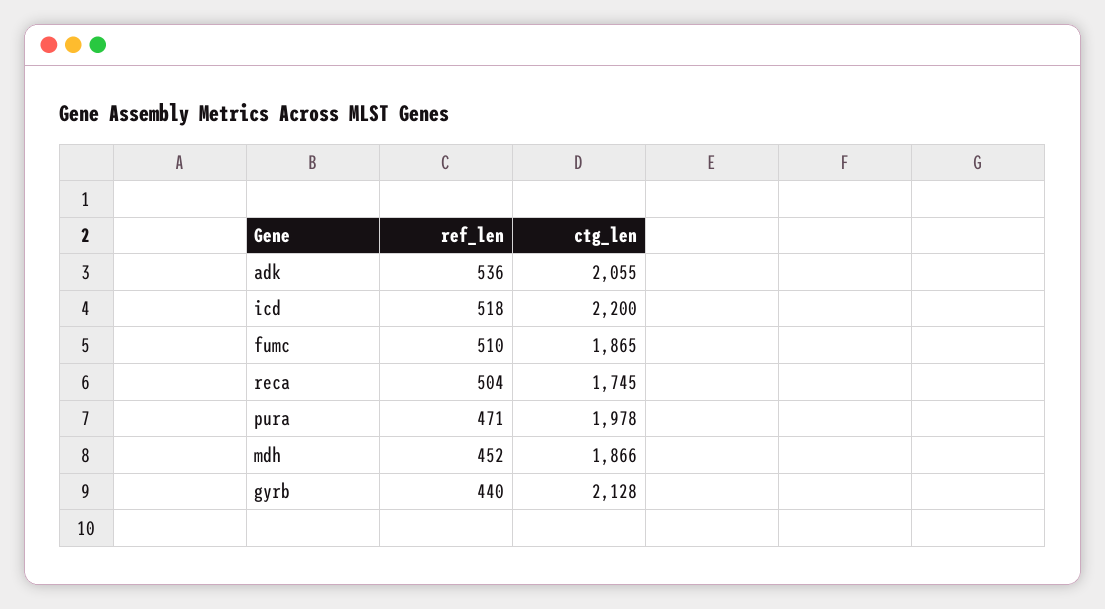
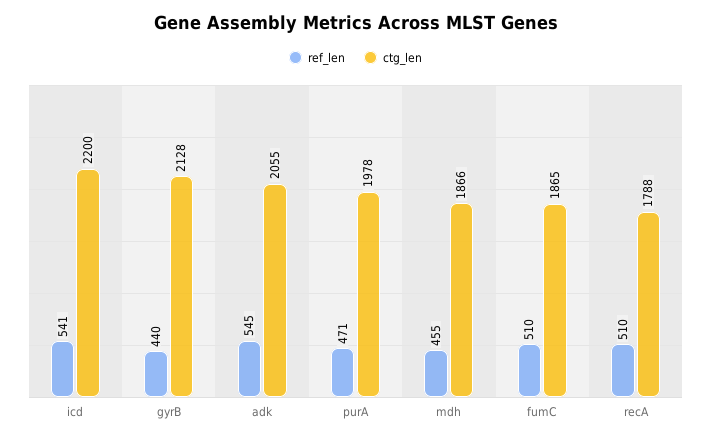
ref_len, adk: 536 -> 545
ref_len, icd: 518 -> 541
ref_len, reca: 504 -> 510
ctg_len, reca: 1745 -> 1788
ref_len, mdh: 452 -> 455

